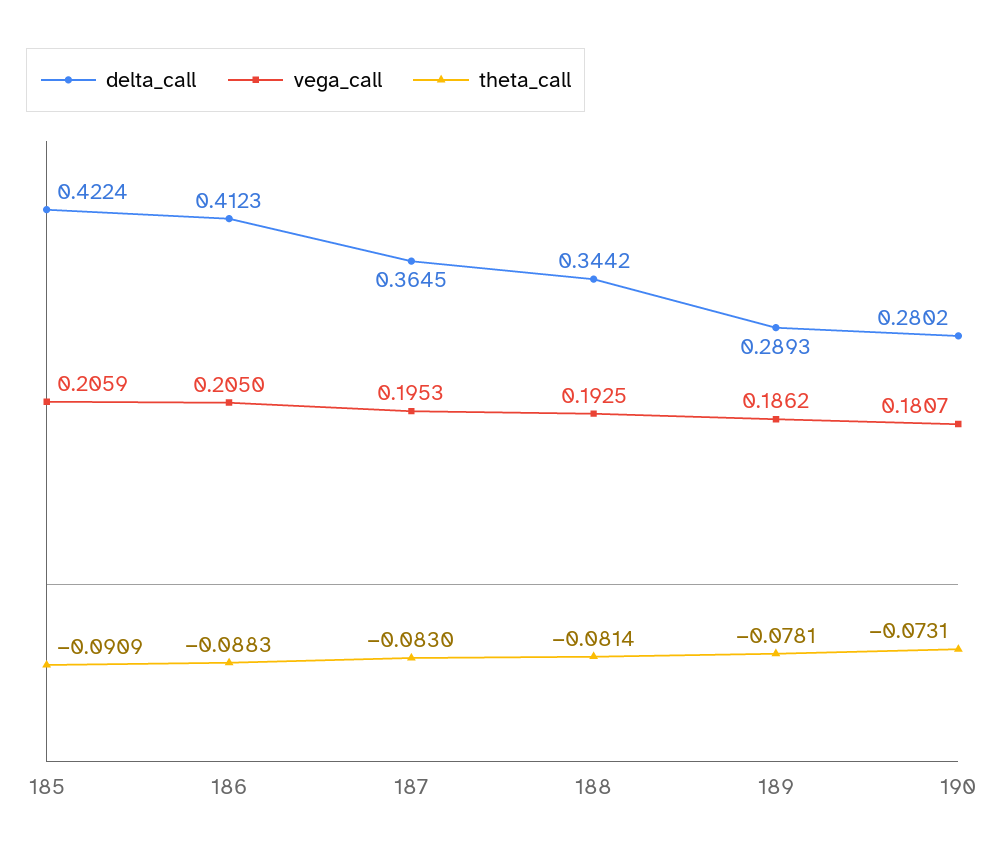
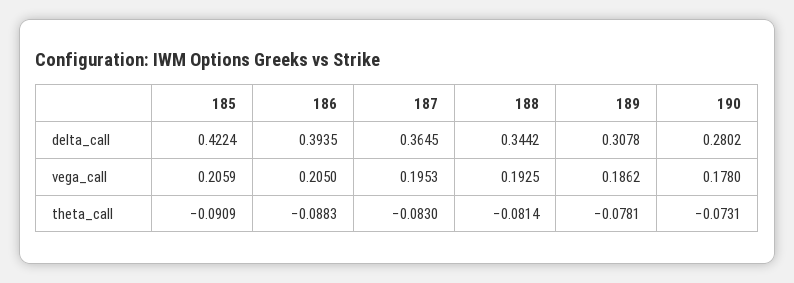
delta_call, 186: 0.4123 -> 0.3935
delta_call, 189: 0.2893 -> 0.3078
vega_call, 190: 0.1807 -> 0.178

